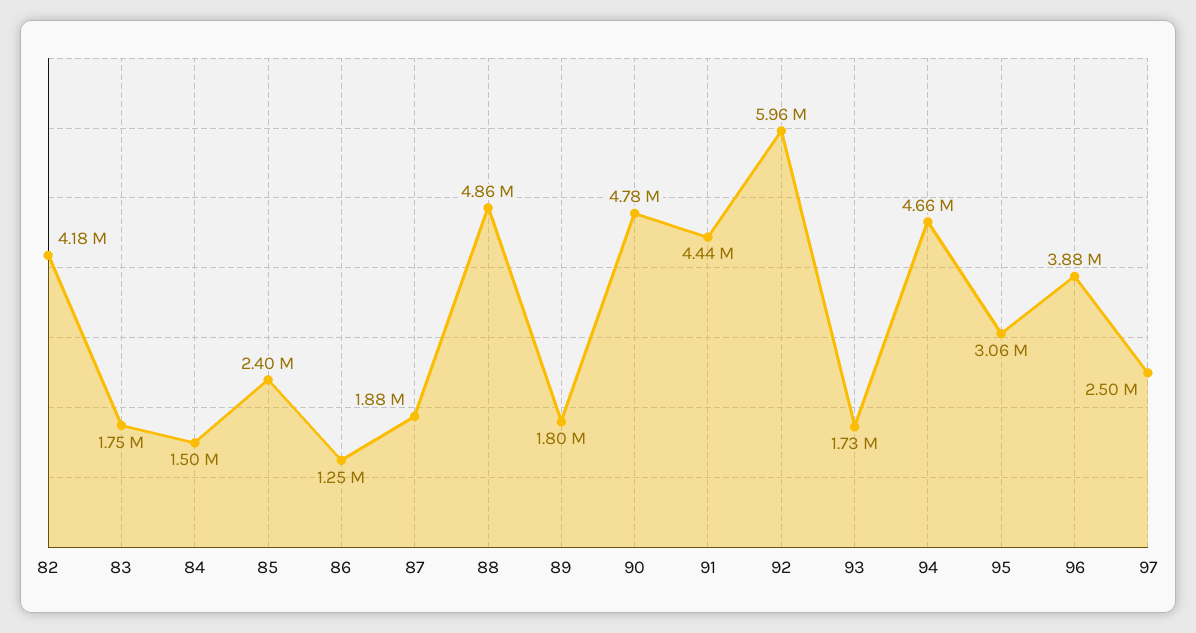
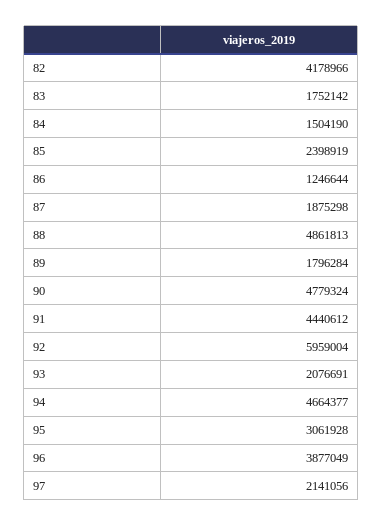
93: 1730000 -> 2076691
97: 2500000 -> 2141056

